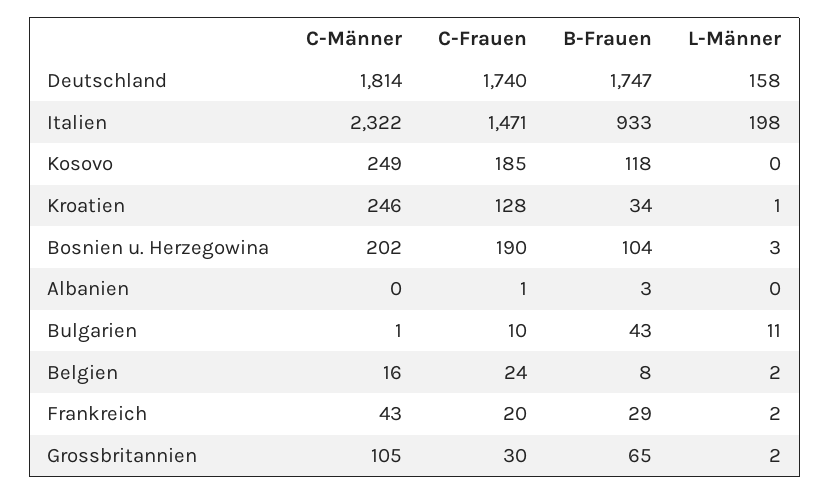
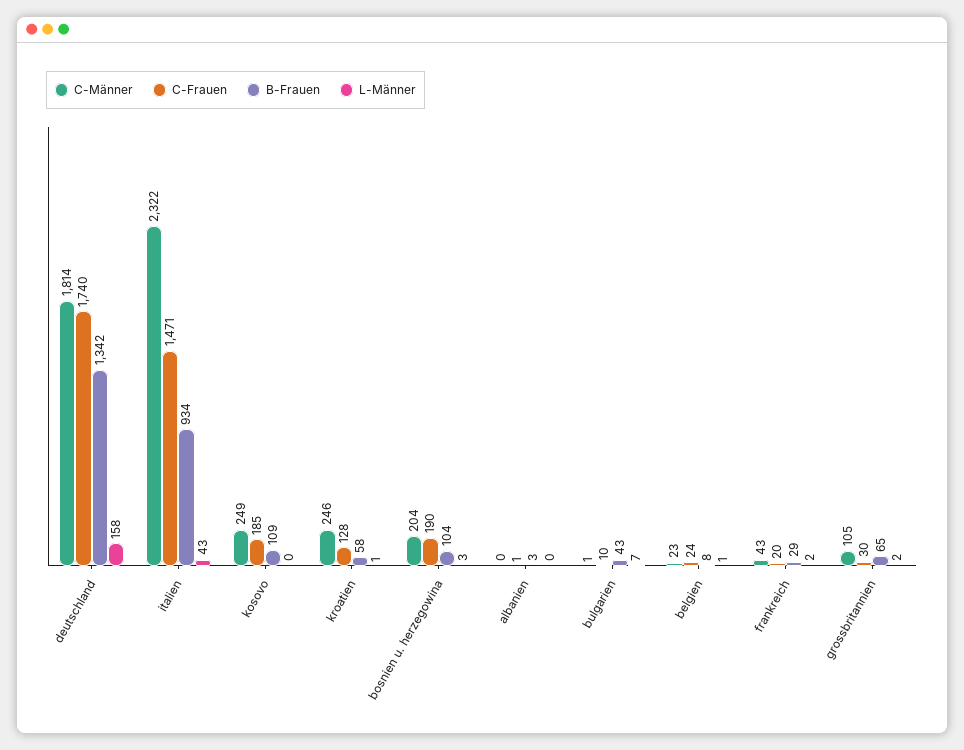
B-Frauen, Deutschland: 1747 -> 1342
B-Frauen, Italien: 933 -> 934
L-Männer, Italien: 198 -> 43
B-Frauen, Kosovo: 118 -> 109
B-Frauen, Kroatien: 34 -> 58
C-Männer, Bosnien u. Herzegowina: 202 -> 204
L-Männer, Bulgarien: 11 -> 7
C-Männer, Belgien: 16 -> 23
L-Männer, Belgien: 2 -> 1

